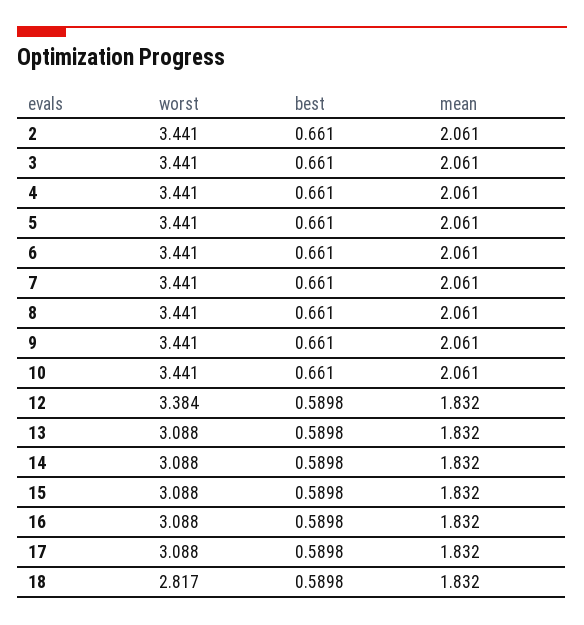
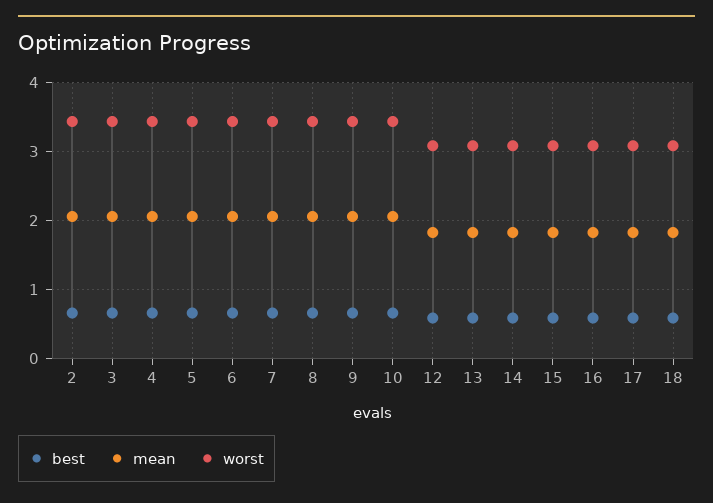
worst, 12: 3.384 -> 3.1
worst, 18: 2.817 -> 3.1

